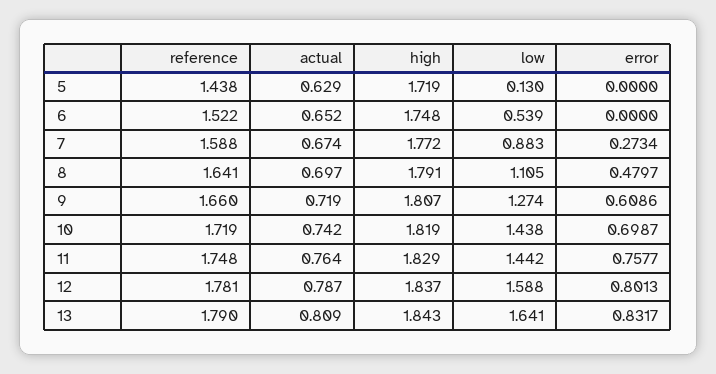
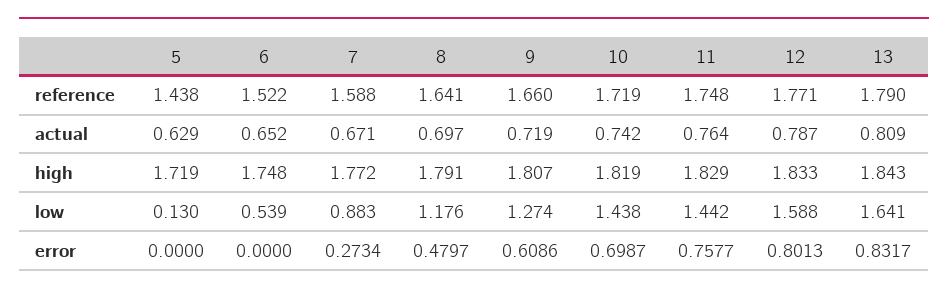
actual, 7: 0.674 -> 0.671
low, 8: 1.105 -> 1.176
reference, 12: 1.781 -> 1.771
high, 12: 1.837 -> 1.833

